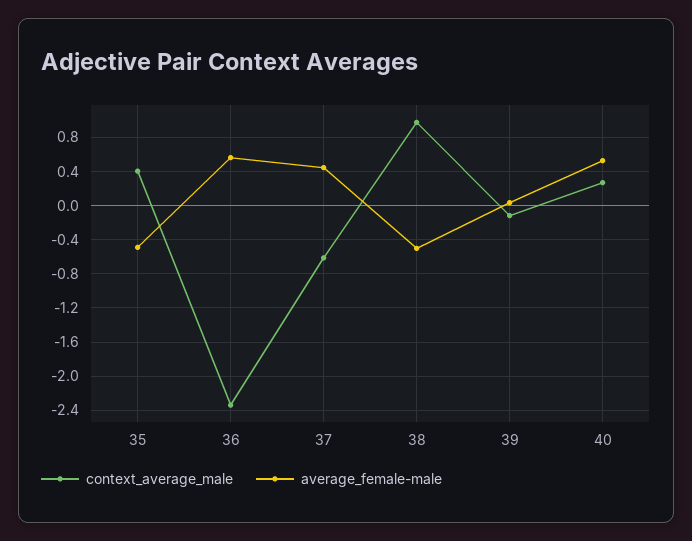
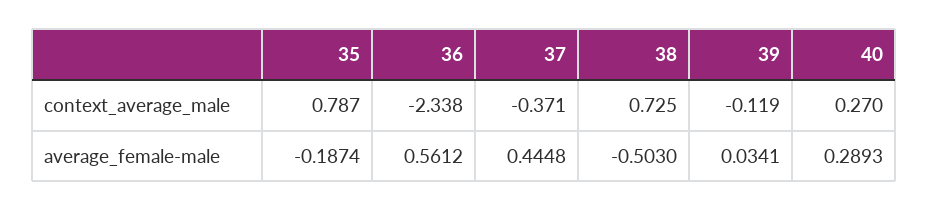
context_average_male, 35: 0.4 -> 0.787
average_female-male, 35: -0.5 -> -0.1874
context_average_male, 37: -0.6 -> -0.371
context_average_male, 38: 1 -> 0.725
average_female-male, 40: 0.5 -> 0.2893

